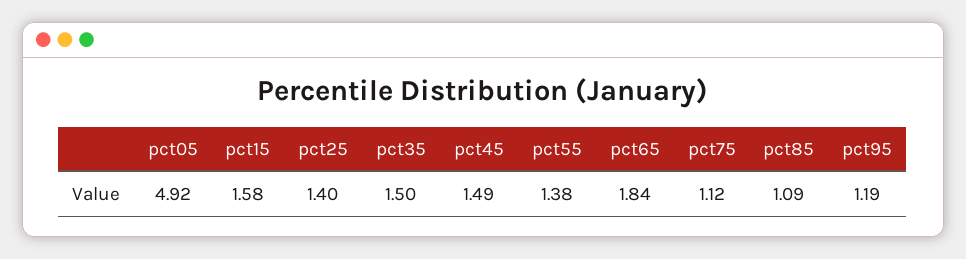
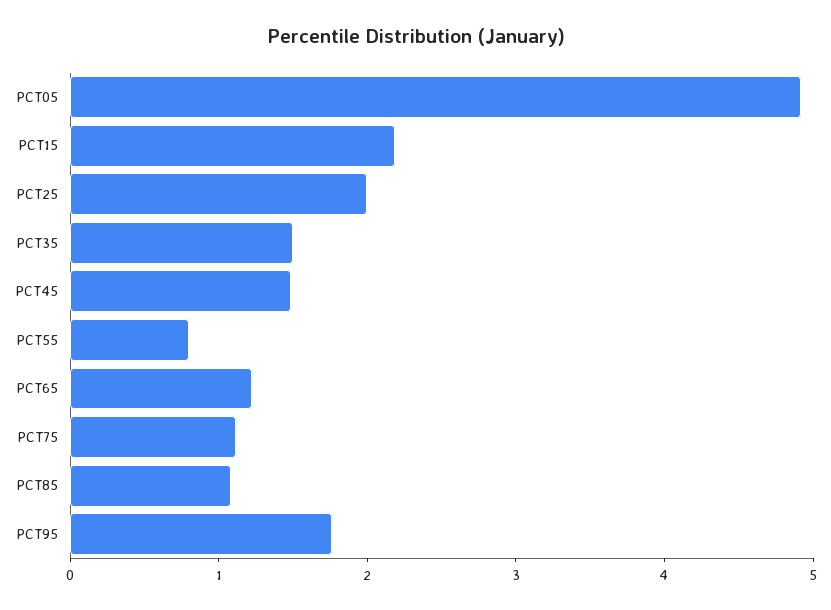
pct15: 1.58 -> 2.2
pct25: 1.4 -> 2
pct55: 1.38 -> 0.8
pct65: 1.84 -> 1.2
pct95: 1.19 -> 1.8

